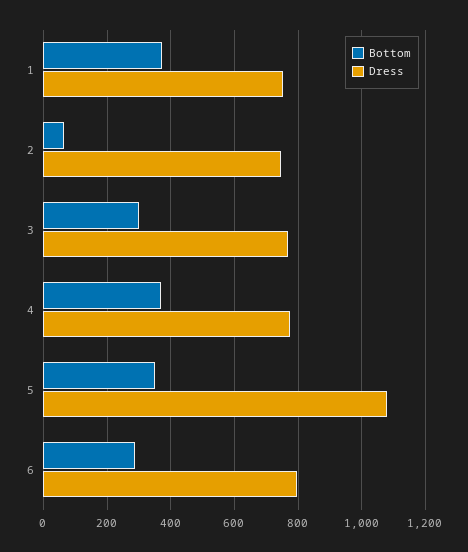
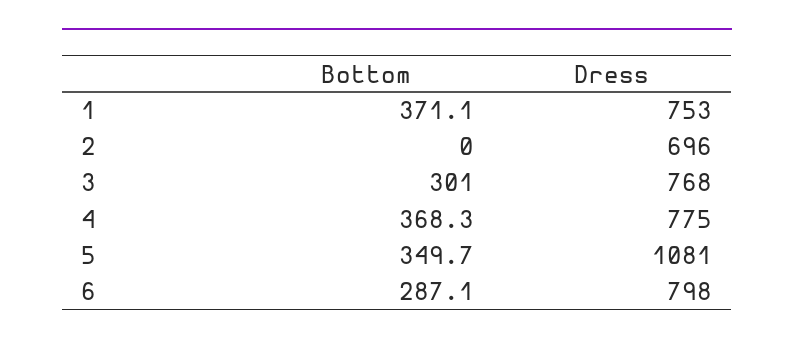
Bottom, 2: 60 -> 0
Dress, 2: 740 -> 696

